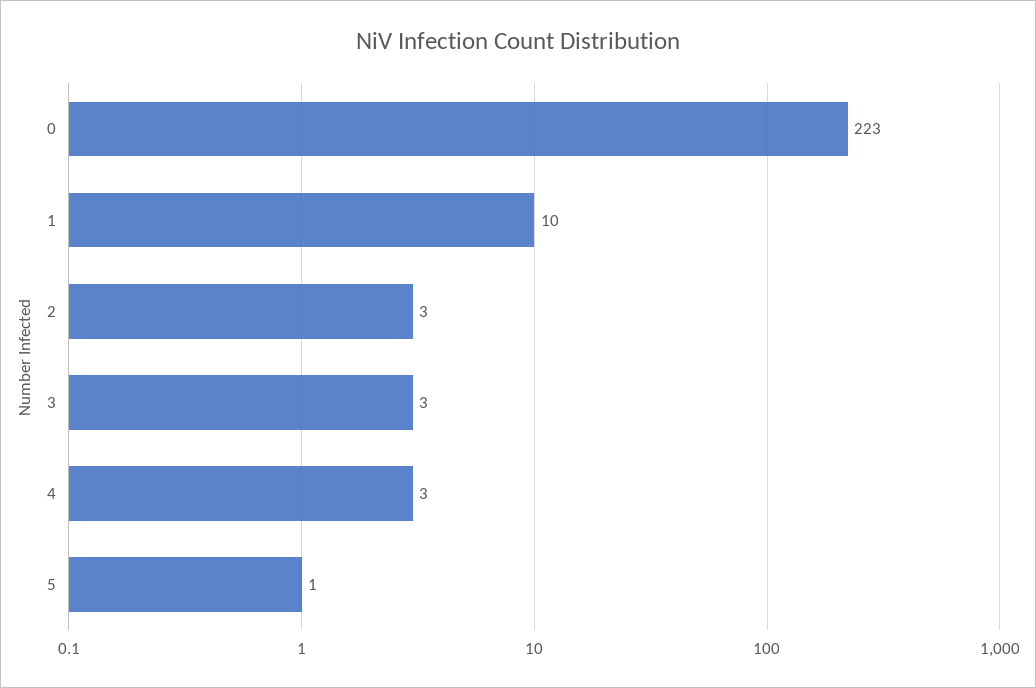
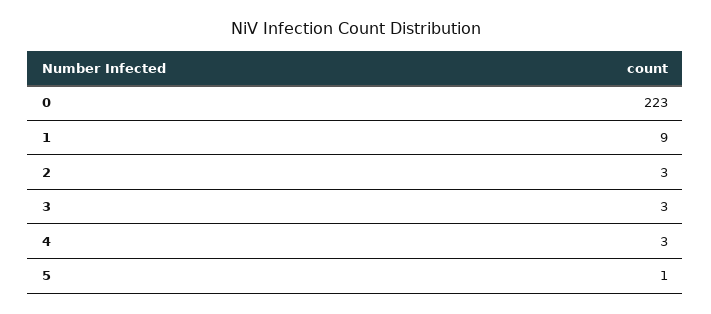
1: 10 -> 9

